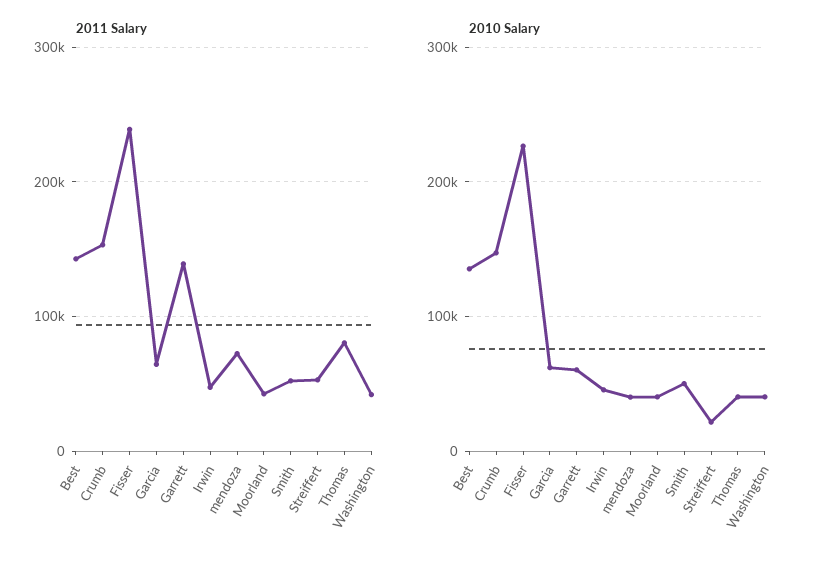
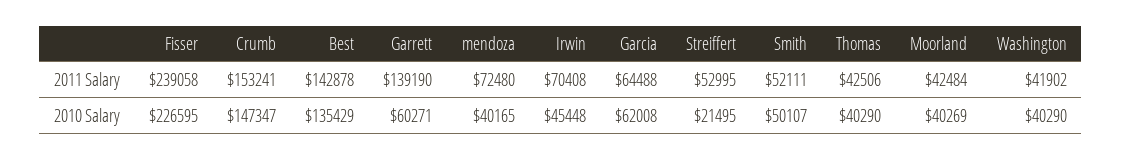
2011 Salary, Irwin: 50000 -> 70408
2011 Salary, Thomas: 80000 -> 42506

